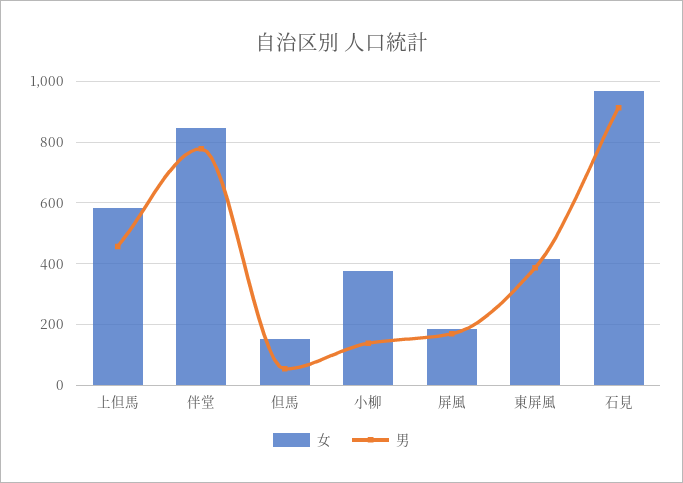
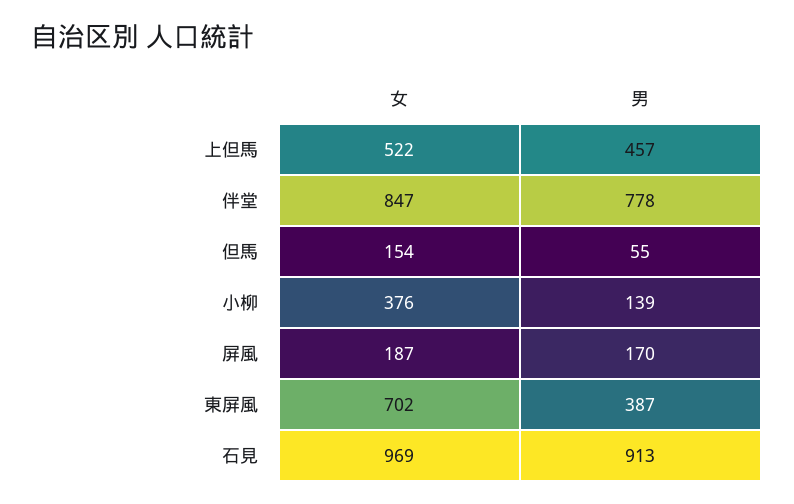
女, 上但馬: 580 -> 522
女, 東屏風: 420 -> 702

